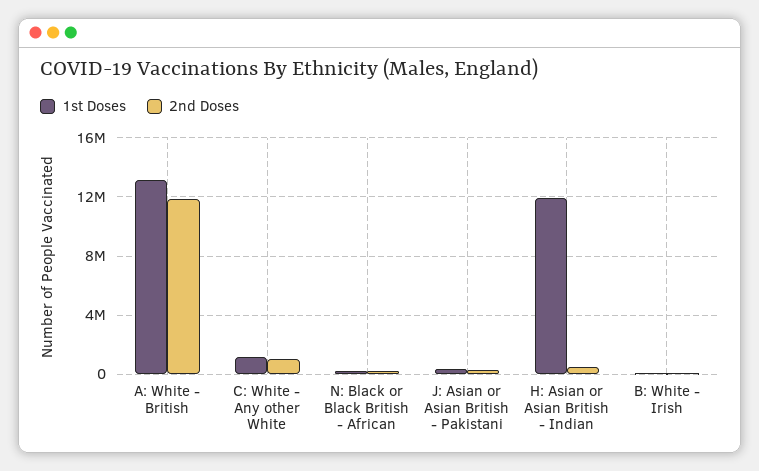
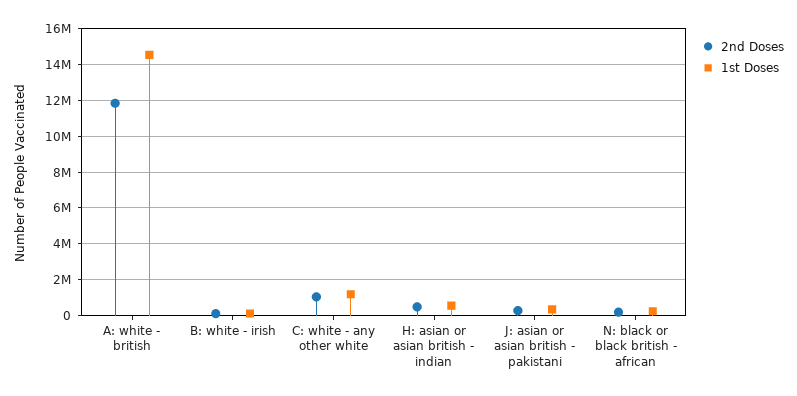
1st Doses, A: White - British: 13000000 -> 14500000
1st Doses, H: Asian or Asian British - Indian: 12000000 -> 500000

